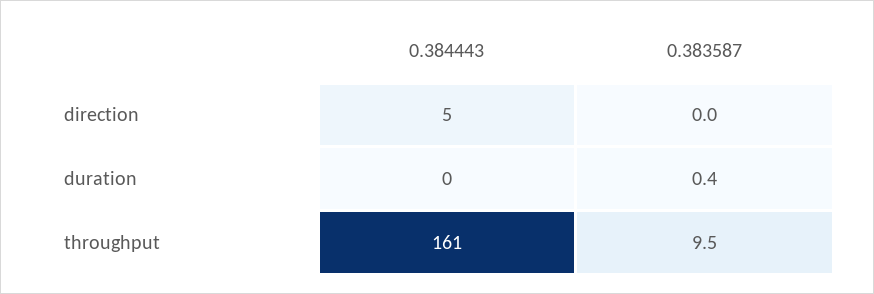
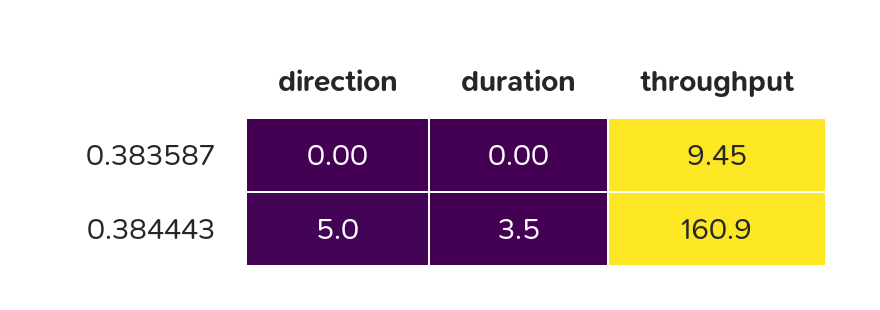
0.384443, duration: 0 -> 3.5
0.383587, duration: 0.4 -> 0

